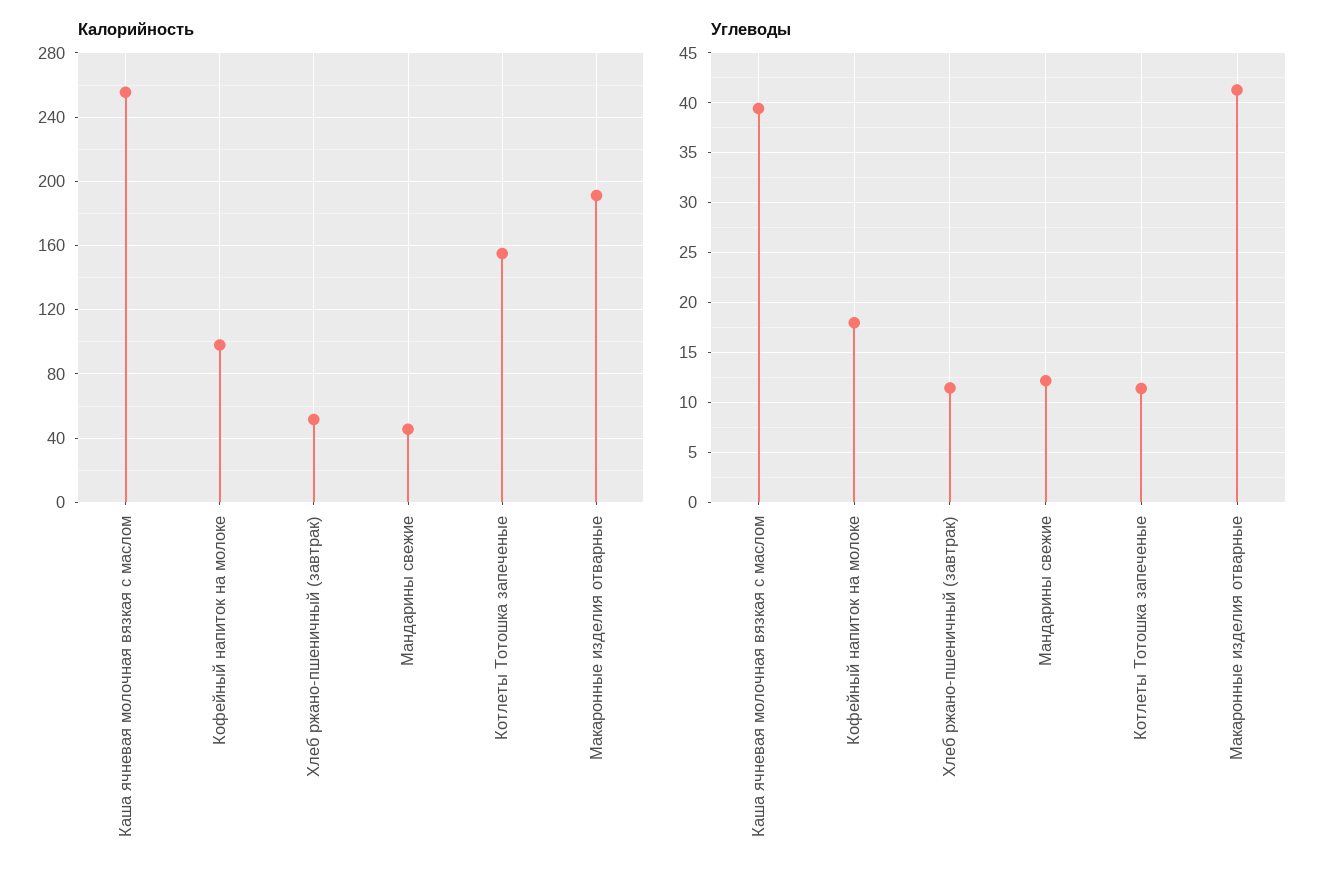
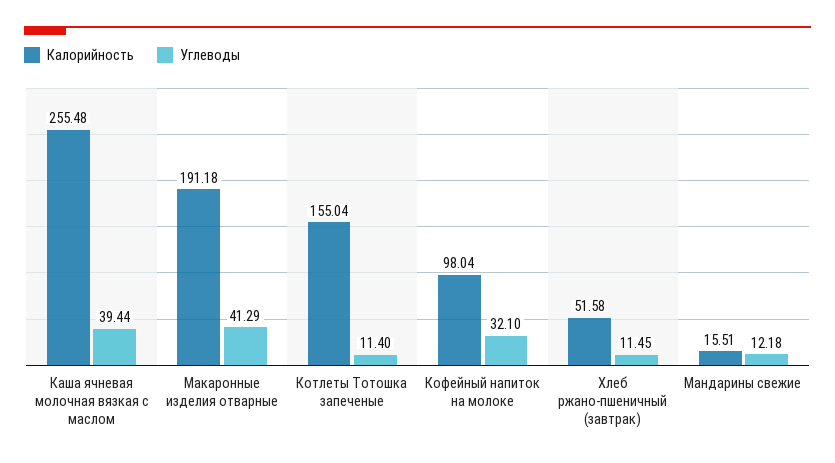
Калорийность, Мандарины свежие: 45 -> 15.51
Углеводы, Кофейный напиток на молоке: 18 -> 32.1

